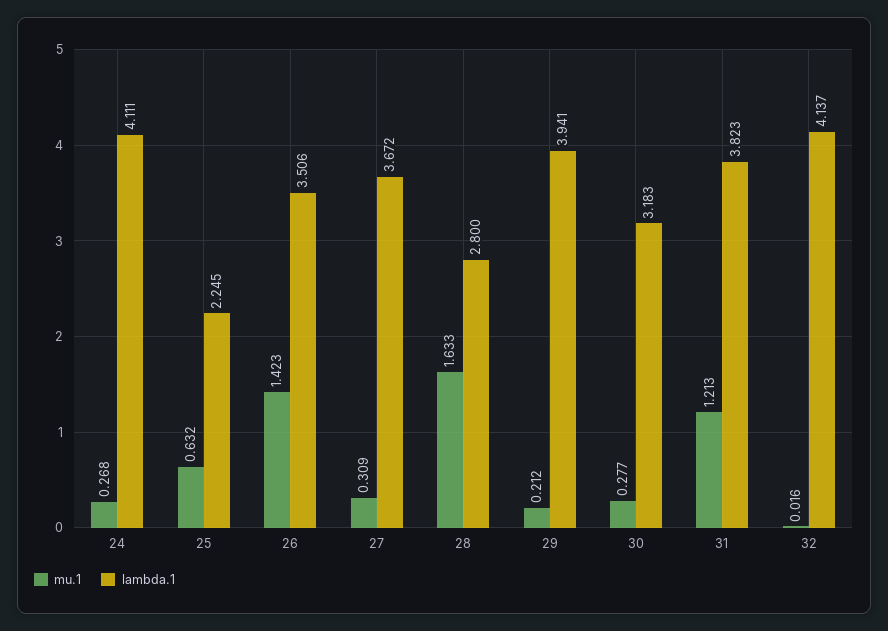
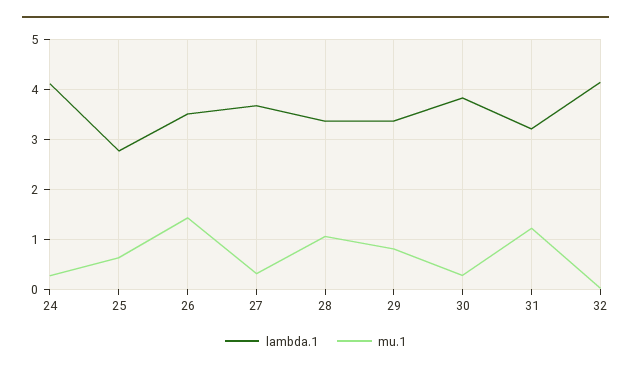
lambda.1, 25: 2.245 -> 2.8
mu.1, 28: 1.633 -> 1
lambda.1, 28: 2.8 -> 3.4
mu.1, 29: 0.212 -> 0.8
lambda.1, 29: 3.941 -> 3.4
lambda.1, 30: 3.183 -> 3.8
lambda.1, 31: 3.823 -> 3.2

